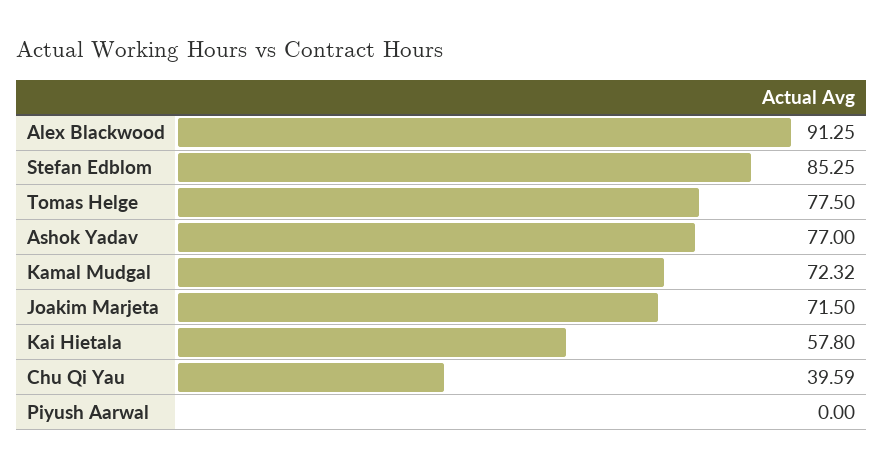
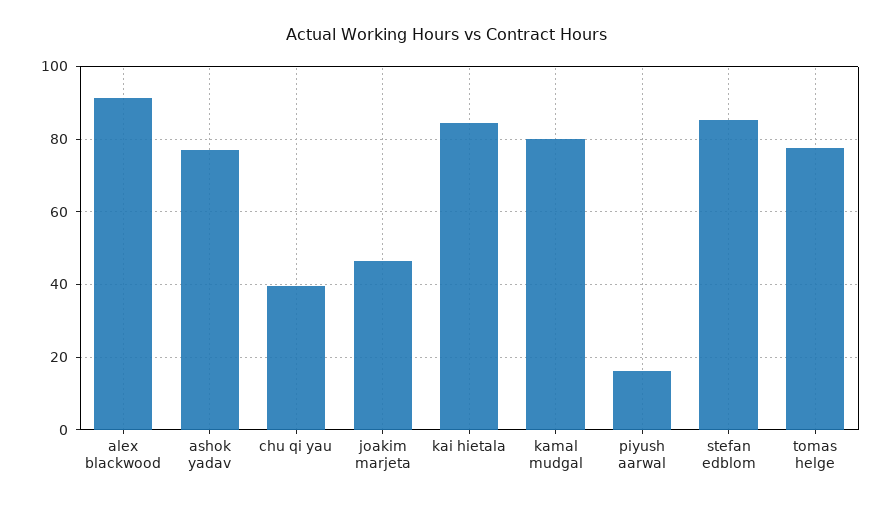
Kamal Mudgal: 72.32 -> 80
Joakim Marjeta: 71.5 -> 46
Kai Hietala: 57.8 -> 84
Piyush Aarwal: 0 -> 16

